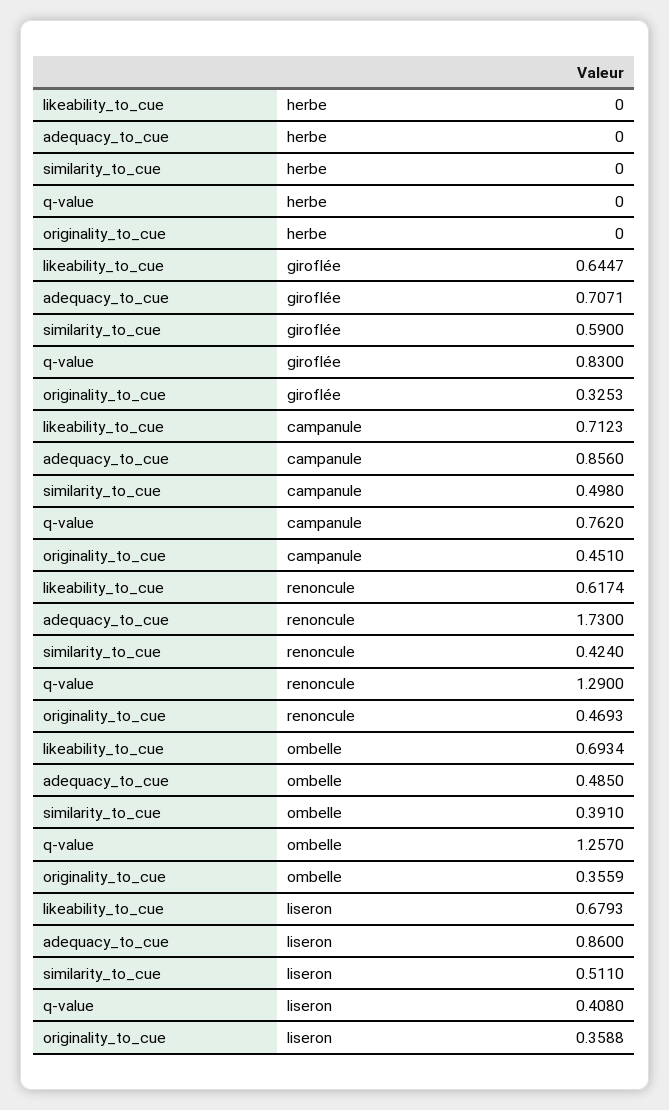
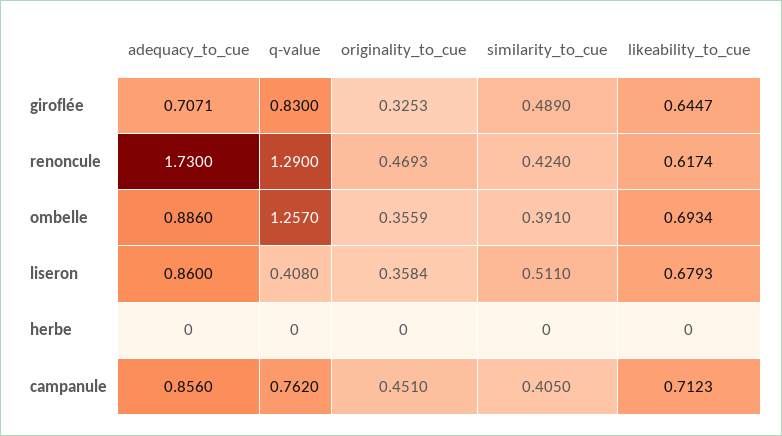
similarity_to_cue, giroflée: 0.59 -> 0.489
similarity_to_cue, campanule: 0.498 -> 0.405
adequacy_to_cue, ombelle: 0.485 -> 0.886
originality_to_cue, liseron: 0.3588 -> 0.3584

